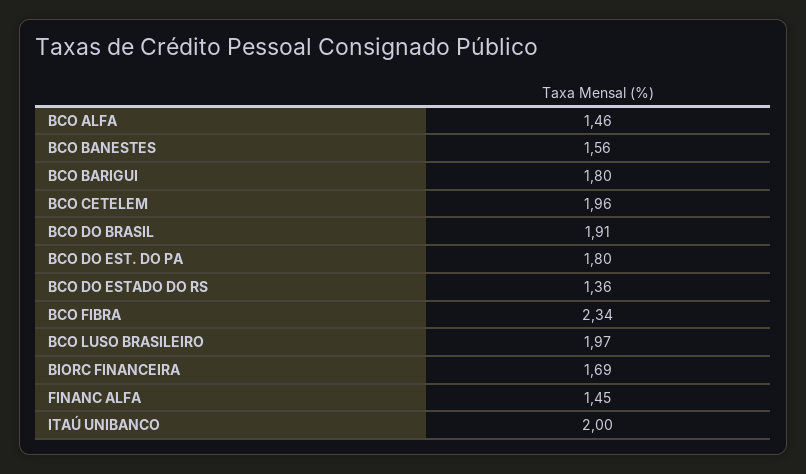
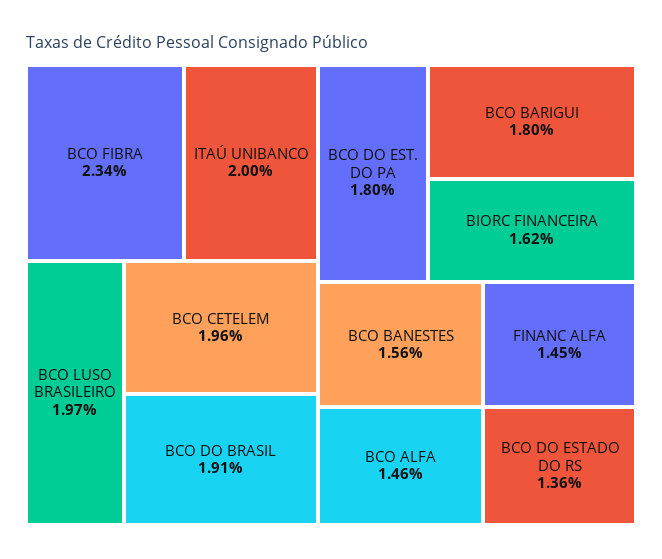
BIORC FINANCEIRA: 1.69 -> 1.62

